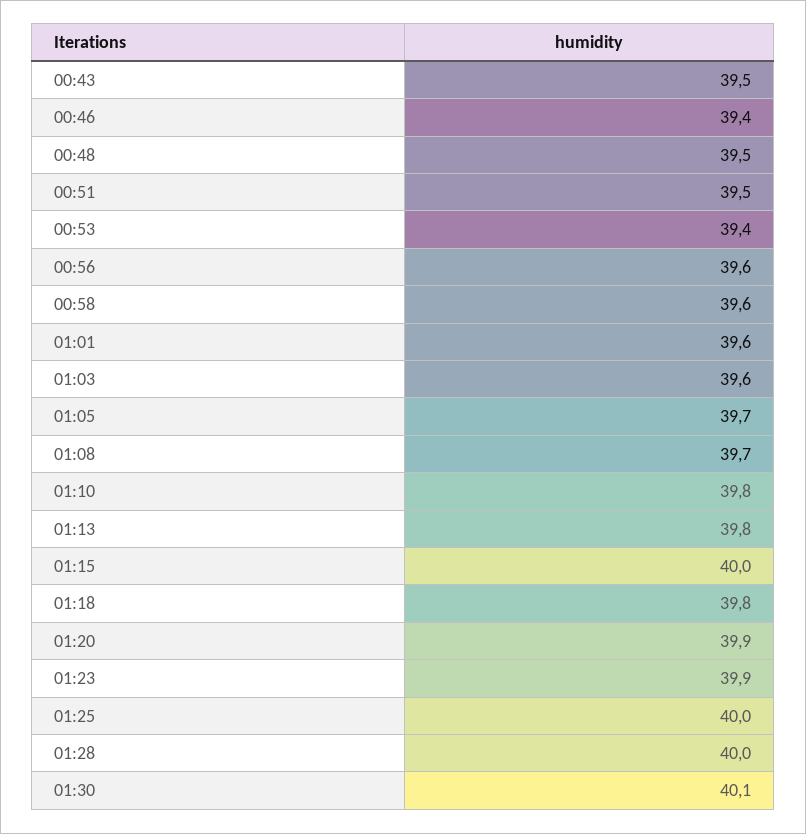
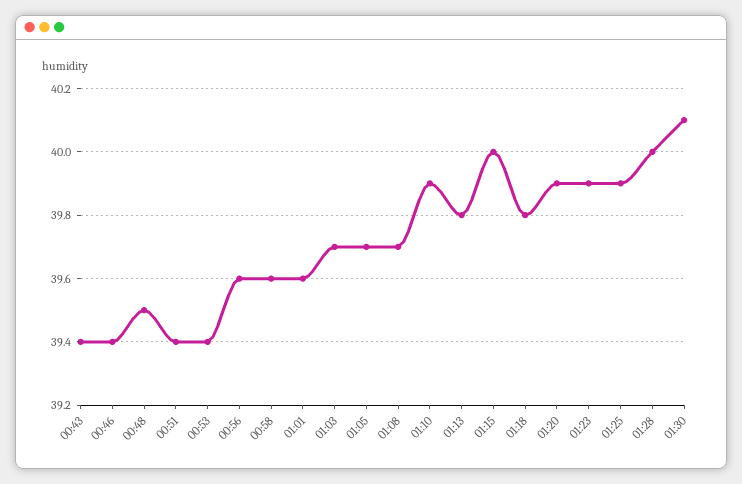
00:43: 39.5 -> 39.4
00:51: 39.5 -> 39.4
01:03: 39.6 -> 39.7
01:10: 39.8 -> 39.9
01:25: 40 -> 39.9

